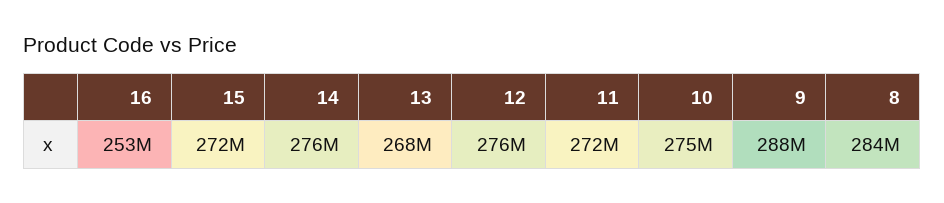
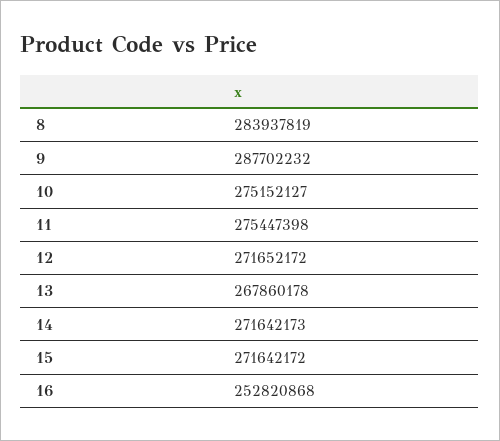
14: 276000000 -> 271642173
12: 276000000 -> 271652172
11: 272000000 -> 275447398

